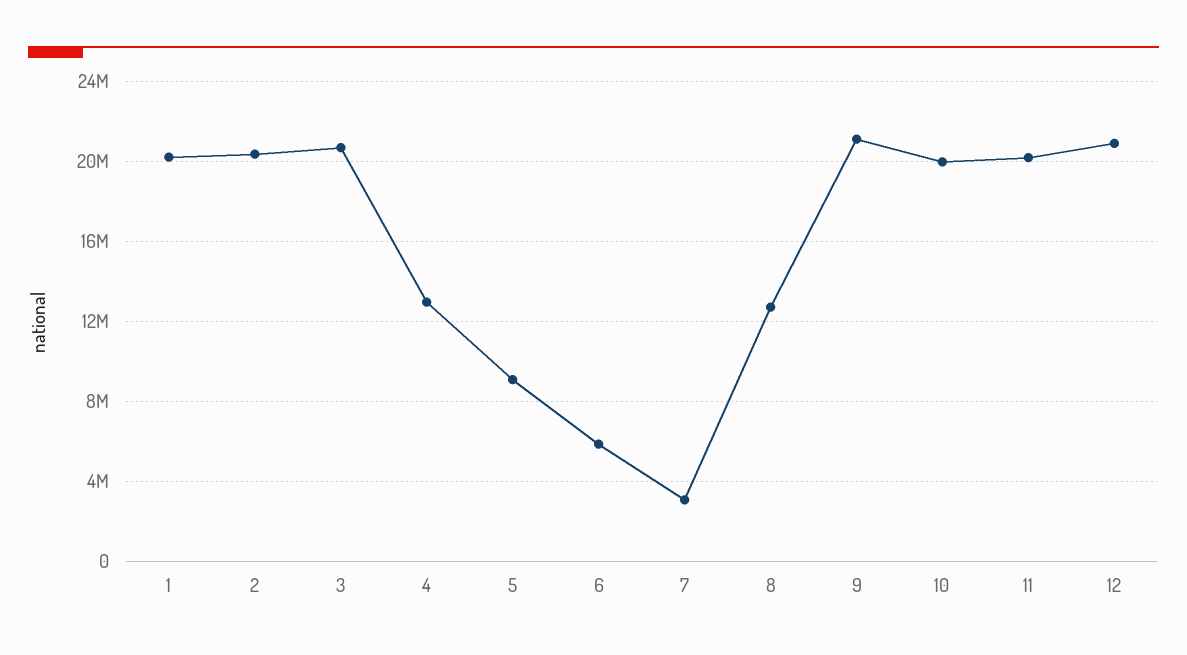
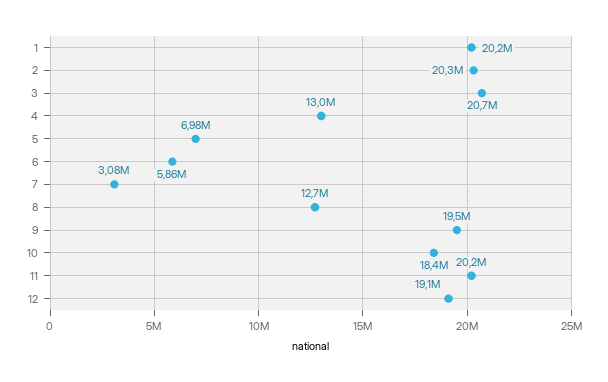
5: 9000000 -> 6980000
9: 21000000 -> 19500000
10: 20000000 -> 18400000
12: 21000000 -> 19100000

